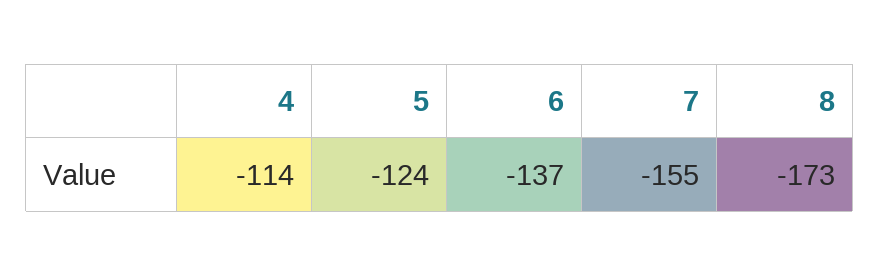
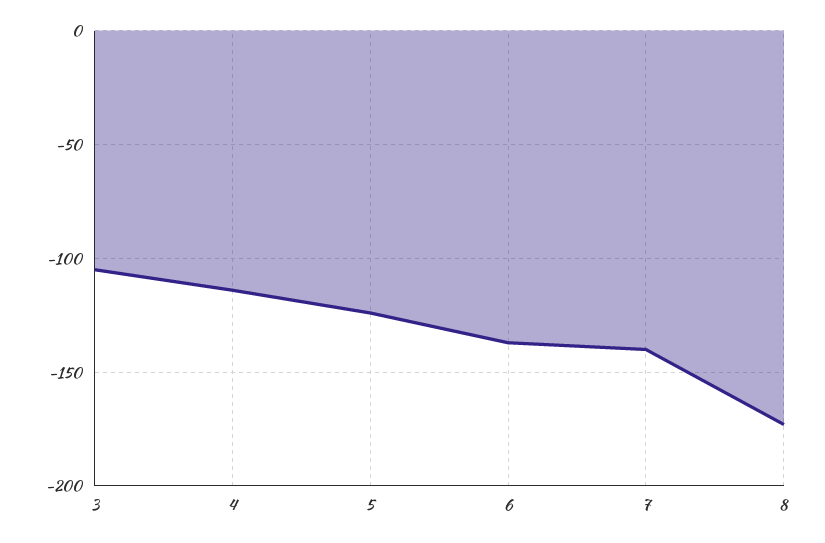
7: -155 -> -140
3: none -> -105

